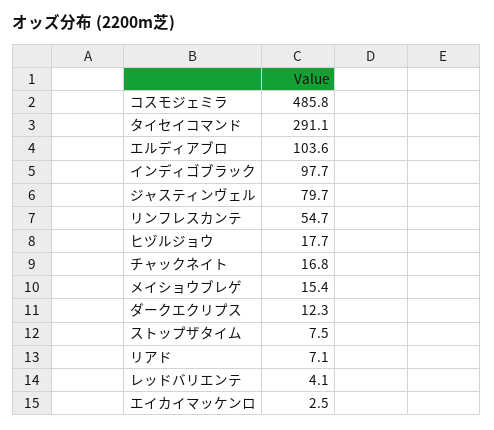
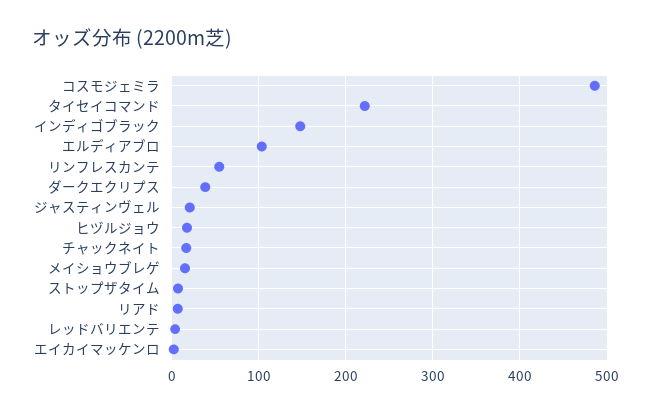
タイセイコマンド: 291.1 -> 220
インディゴブラック: 97.7 -> 150
ジャスティンヴェル: 79.7 -> 20
ダークエクリプス: 12.3 -> 40

